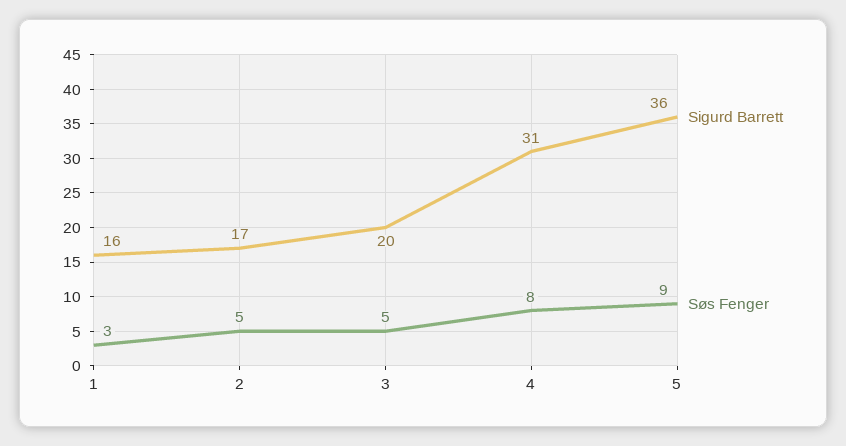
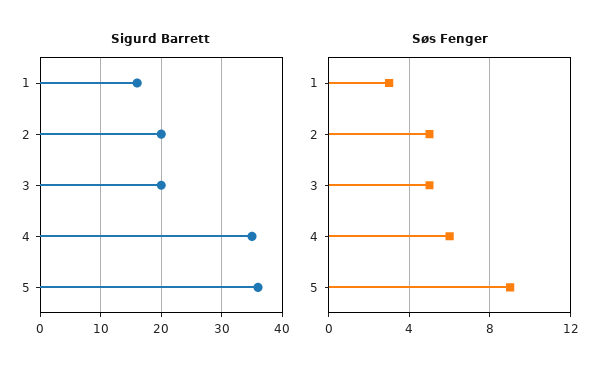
Sigurd Barrett, 2: 17 -> 20
Sigurd Barrett, 4: 31 -> 35
Søs Fenger, 4: 8 -> 6

